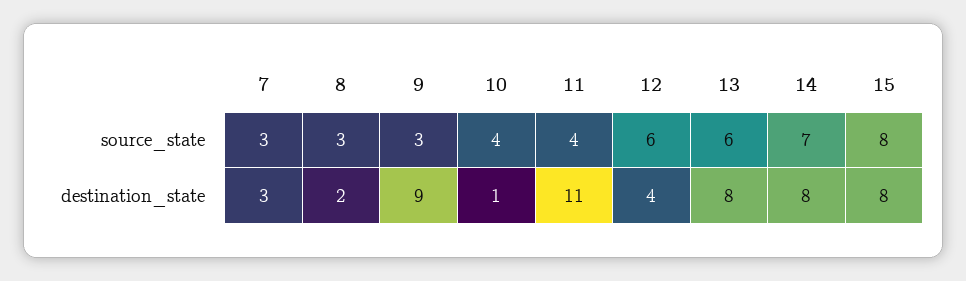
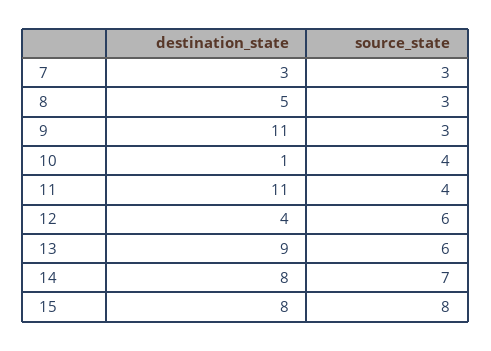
8, destination_state: 2 -> 5
9, destination_state: 9 -> 11
13, destination_state: 8 -> 9

